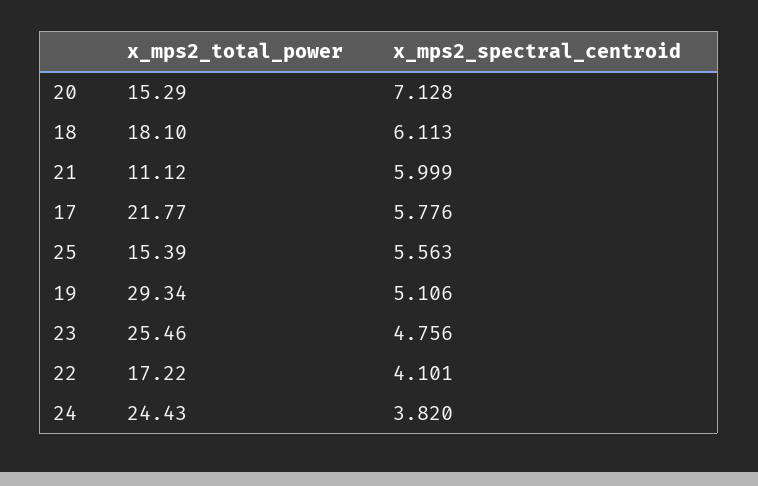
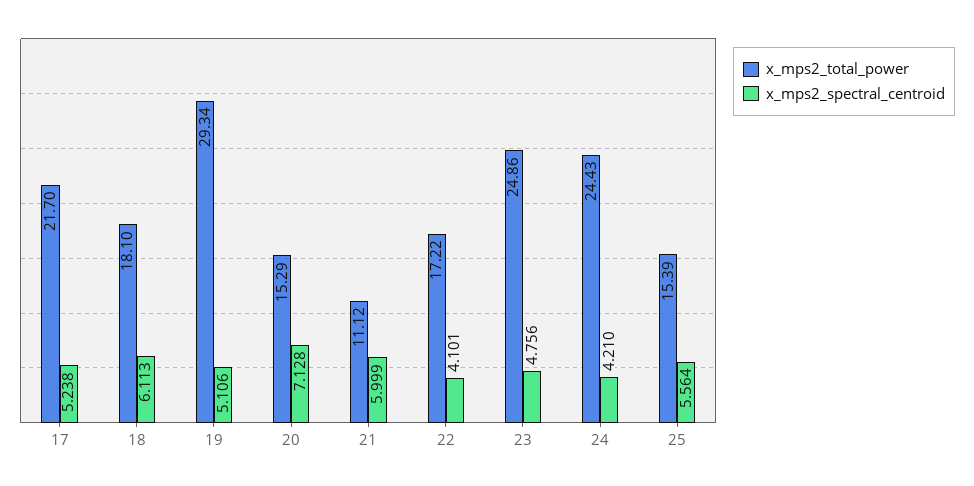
x_mps2_total_power, 17: 21.77 -> 21.7
x_mps2_spectral_centroid, 17: 5.776 -> 5.238
x_mps2_spectral_centroid, 25: 5.563 -> 5.564
x_mps2_total_power, 23: 25.46 -> 24.86
x_mps2_spectral_centroid, 24: 3.82 -> 4.21

